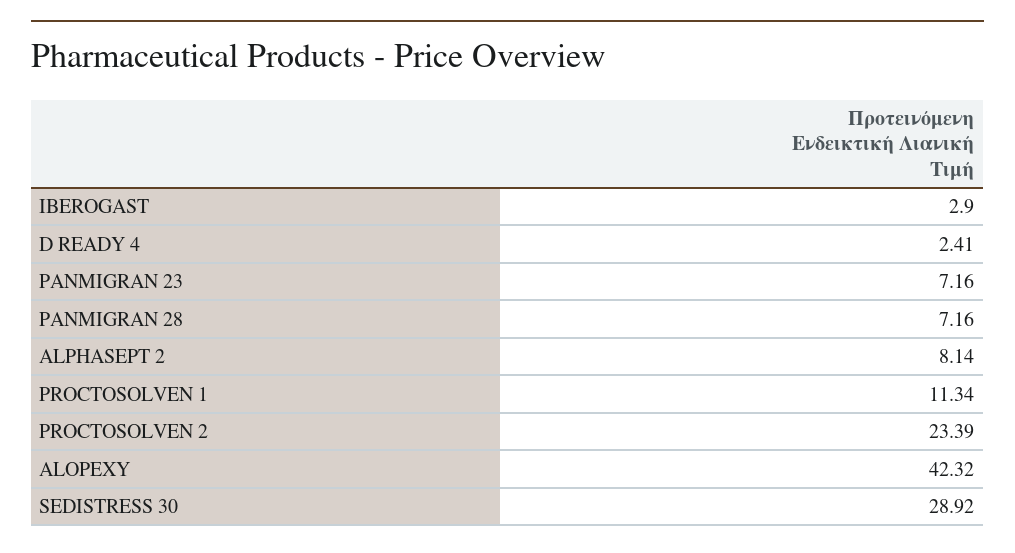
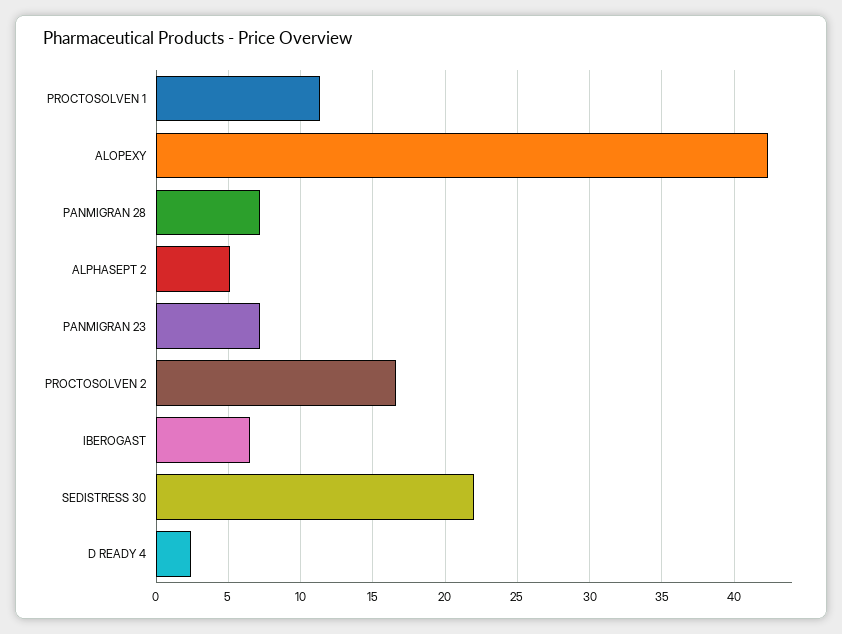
IBEROGAST: 2.9 -> 6.5
ALPHASEPT 2: 8.14 -> 5
PROCTOSOLVEN 2: 23.39 -> 16.5
SEDISTRESS 30: 28.92 -> 22

